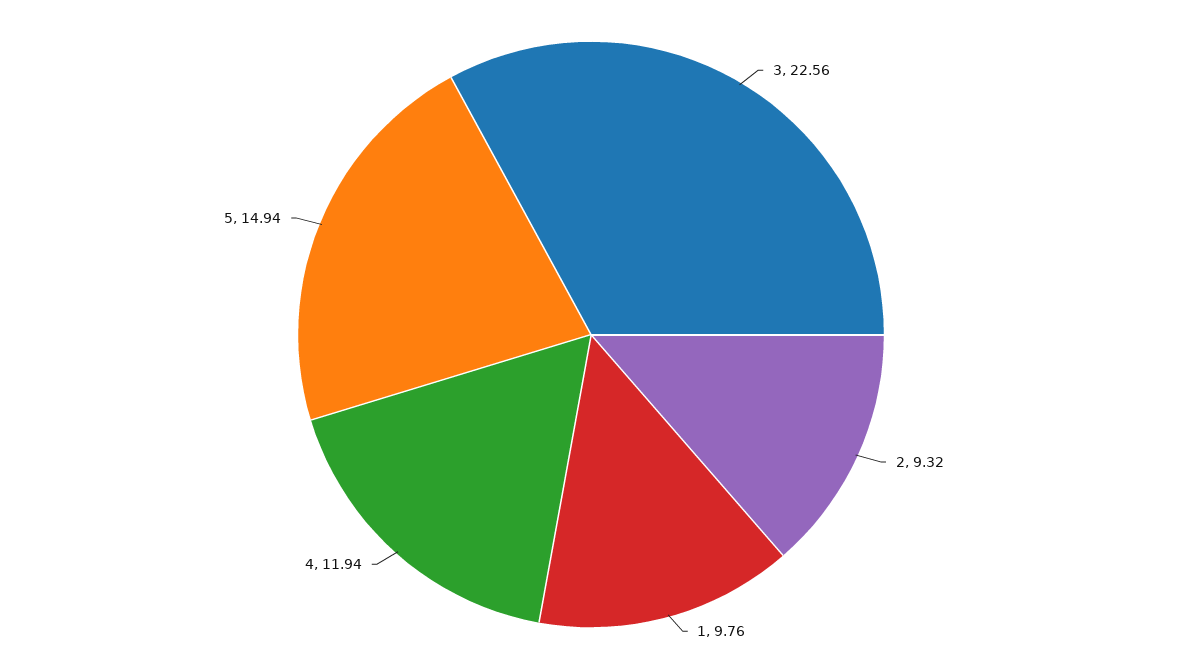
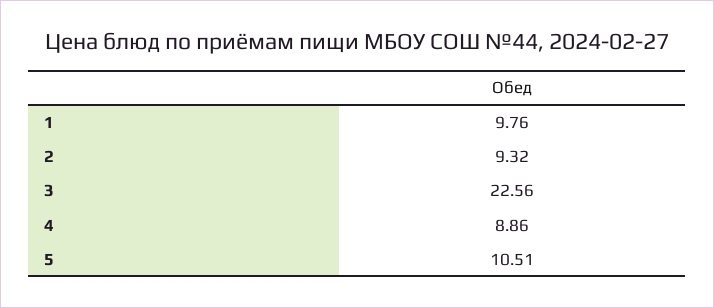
4: 11.94 -> 8.86
5: 14.94 -> 10.51

